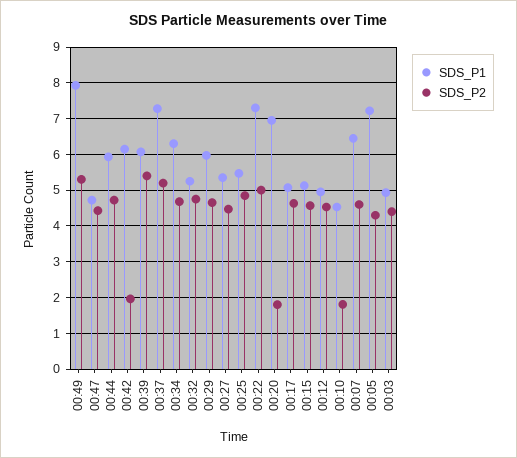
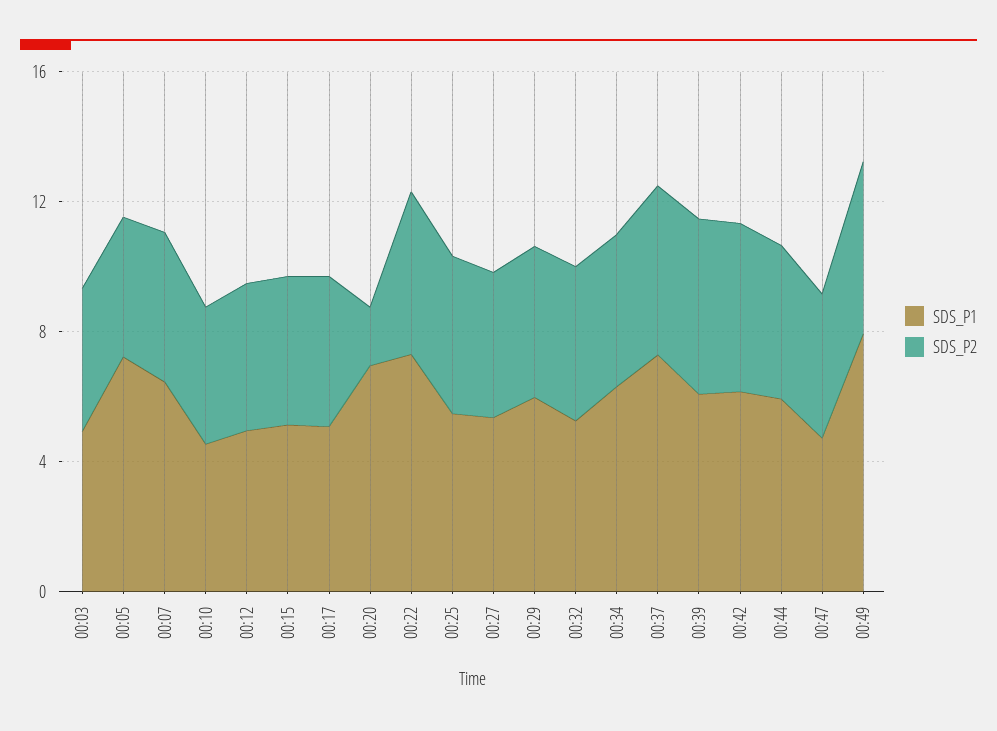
SDS_P2, 00:42: 2 -> 5
SDS_P2, 00:10: 1.8 -> 4

